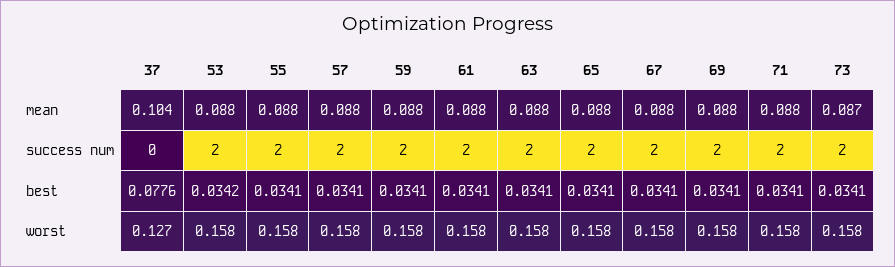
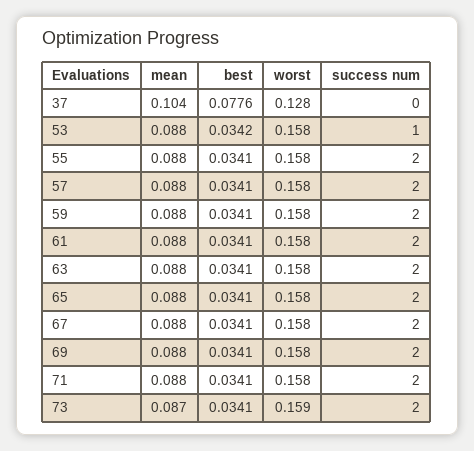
53, success num: 2 -> 1
37, worst: 0.127 -> 0.128
73, worst: 0.158 -> 0.159

